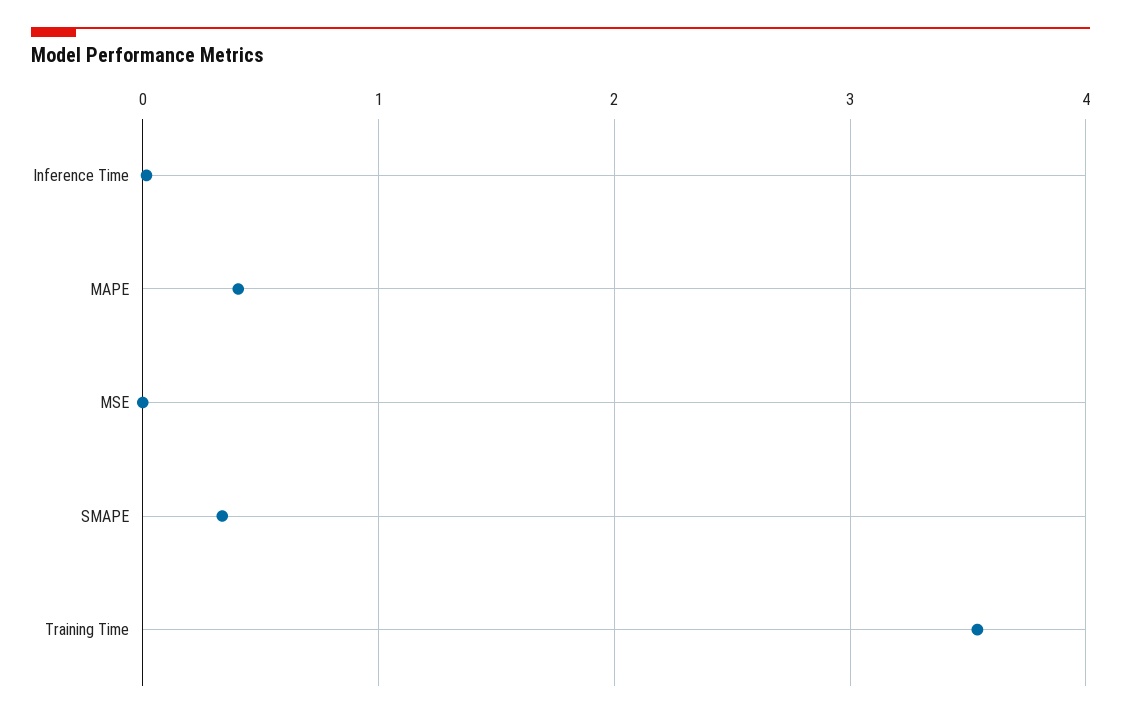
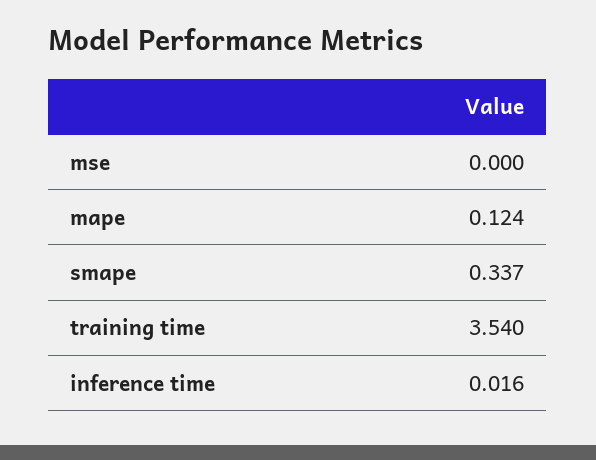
MAPE: 0.4 -> 0.124

